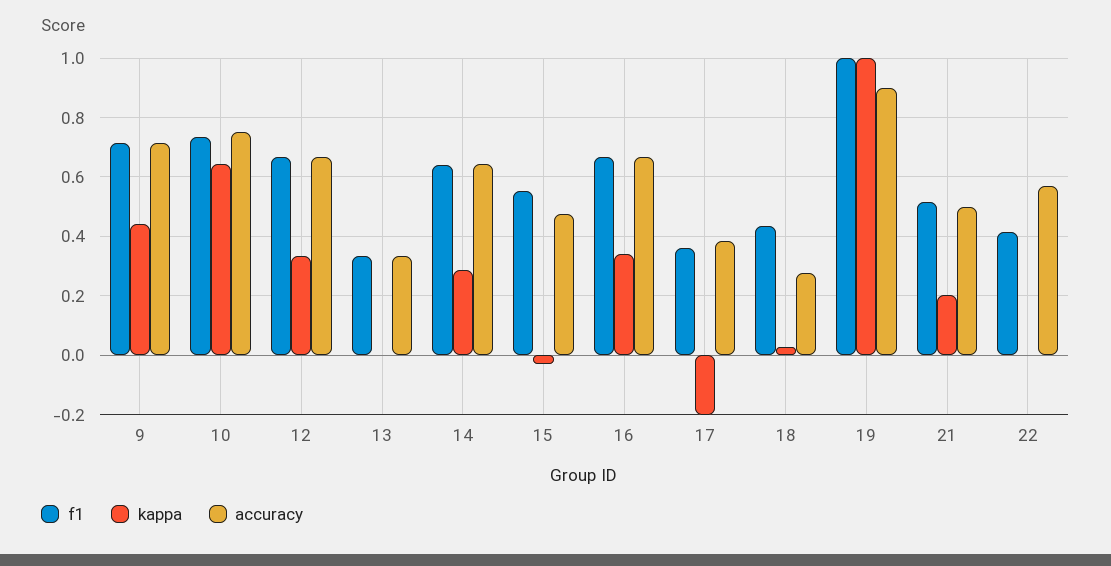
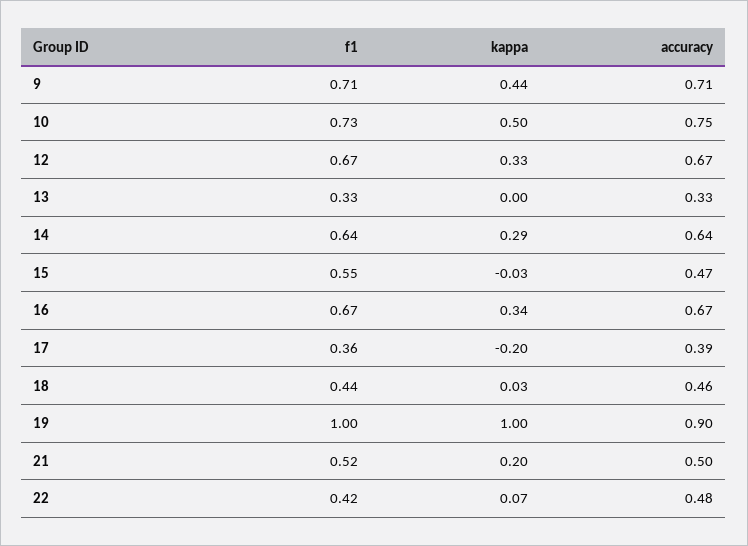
kappa, 10: 0.65 -> 0.5
accuracy, 18: 0.275 -> 0.46
kappa, 22: 0 -> 0.07
accuracy, 22: 0.575 -> 0.48

